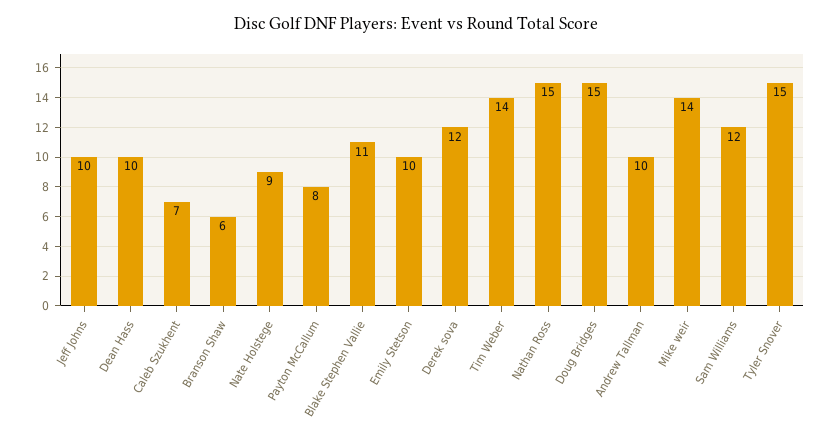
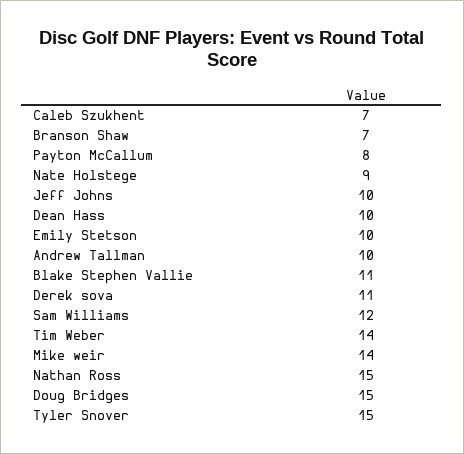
Branson Shaw: 6 -> 7
Derek sova: 12 -> 11

